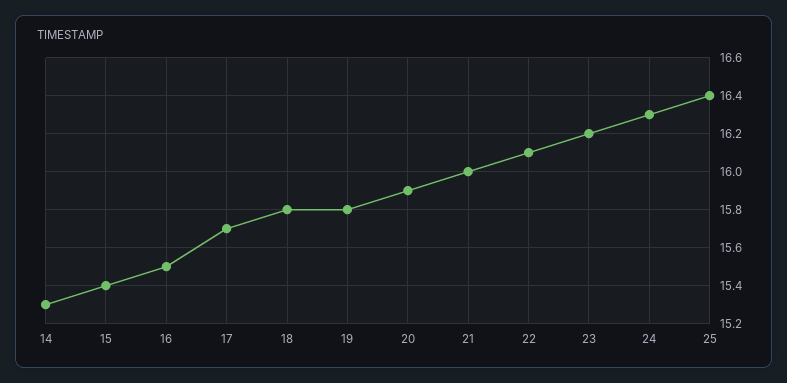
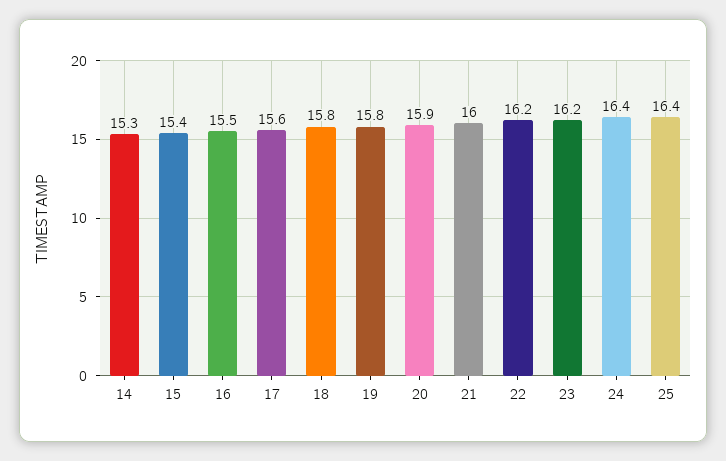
17: 15.7 -> 15.6
22: 16.1 -> 16.2
24: 16.3 -> 16.4

